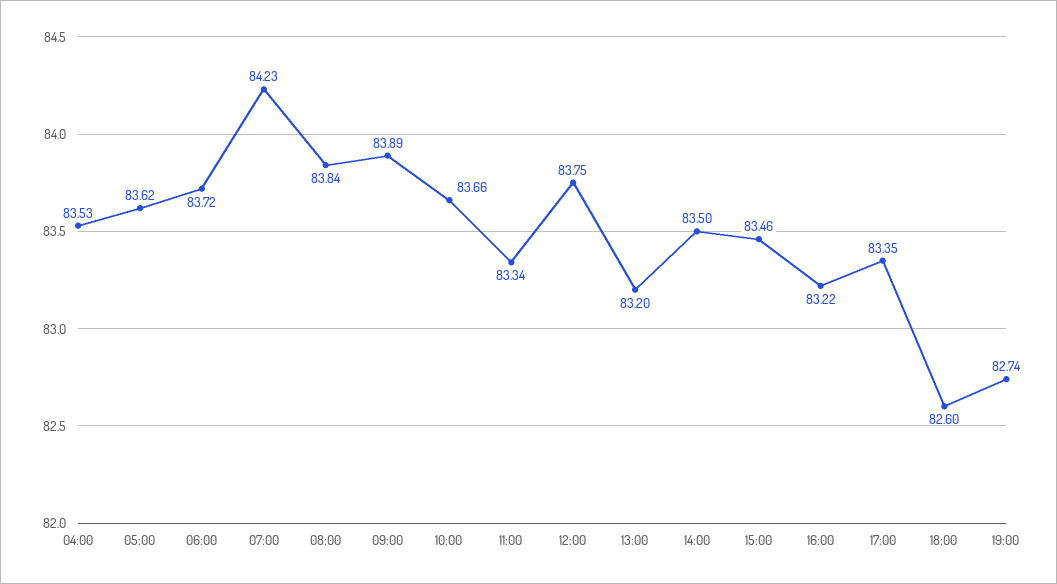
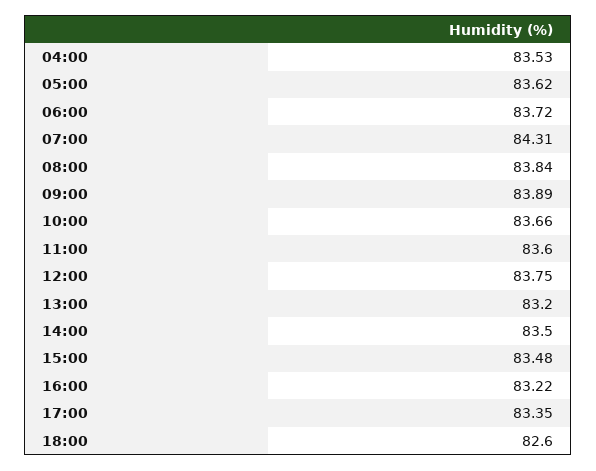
07:00: 84.23 -> 84.31
11:00: 83.34 -> 83.6
15:00: 83.46 -> 83.48
19:00: 82.74 -> none

